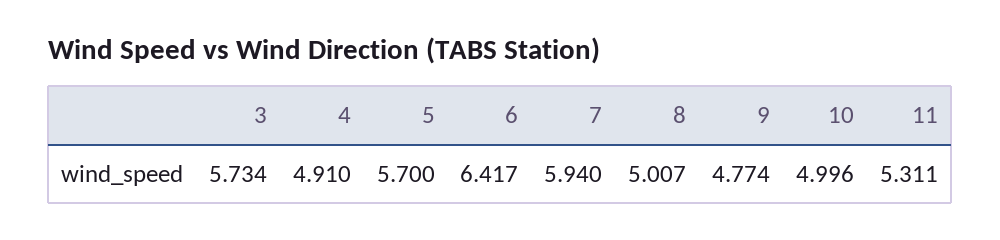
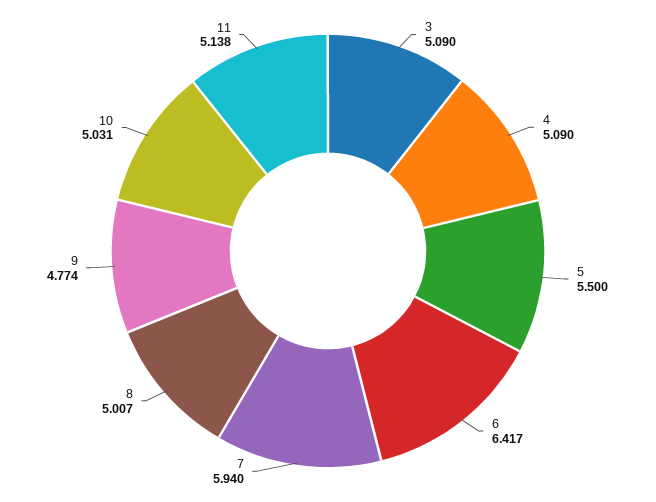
3: 5.734 -> 5.09
4: 4.91 -> 5.09
5: 5.7 -> 5.5
10: 4.996 -> 5.031
11: 5.311 -> 5.138

